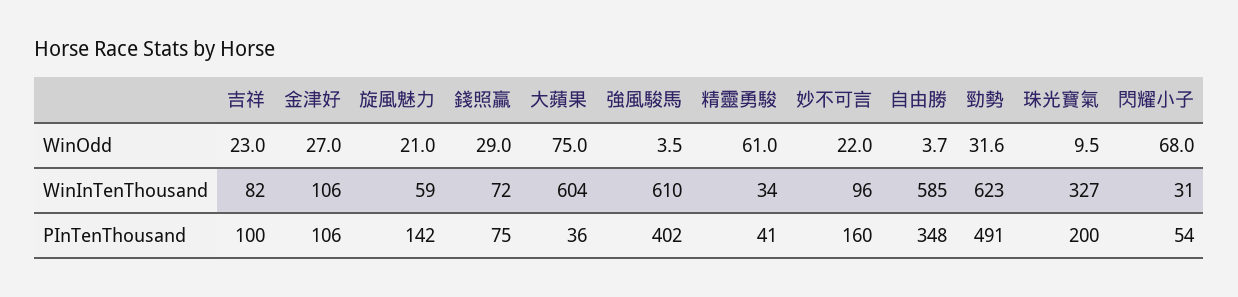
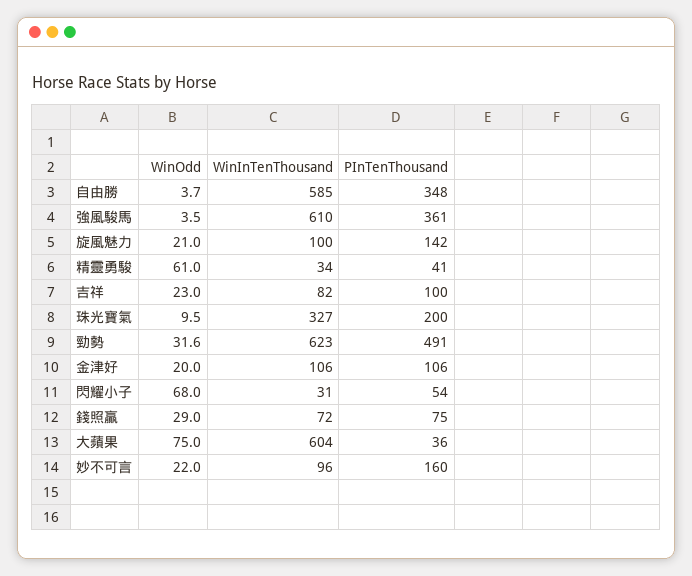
金津好, WinOdd: 27 -> 20
旋風魅力, WinInTenThousand: 59 -> 100
強風駿馬, PInTenThousand: 402 -> 361

